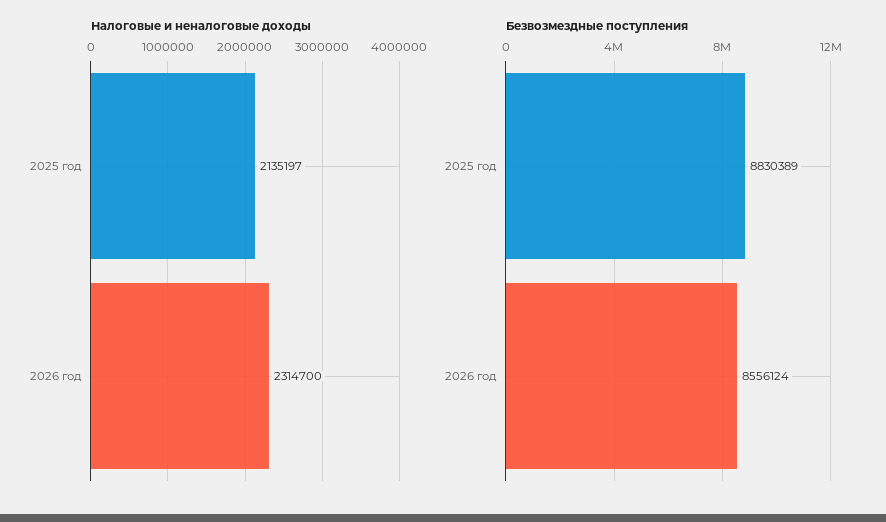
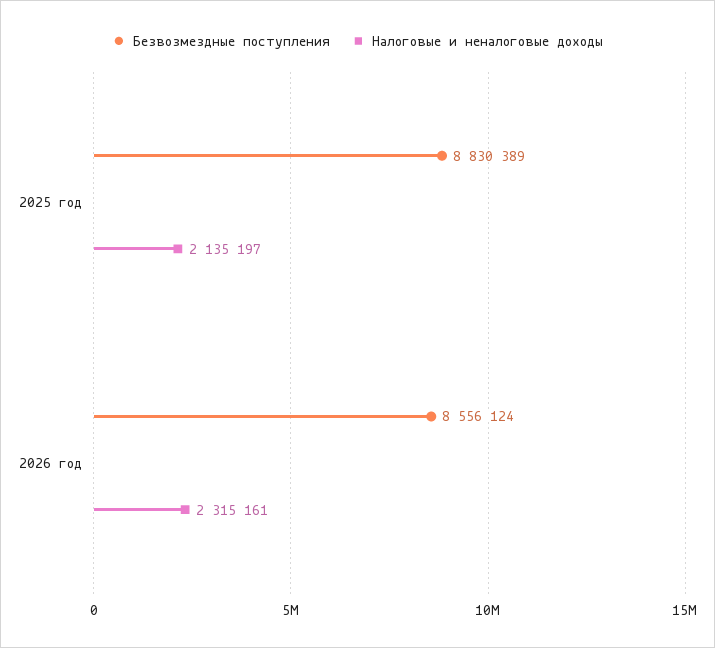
Налоговые и неналоговые доходы, 2026 год: 2314700 -> 2315161

